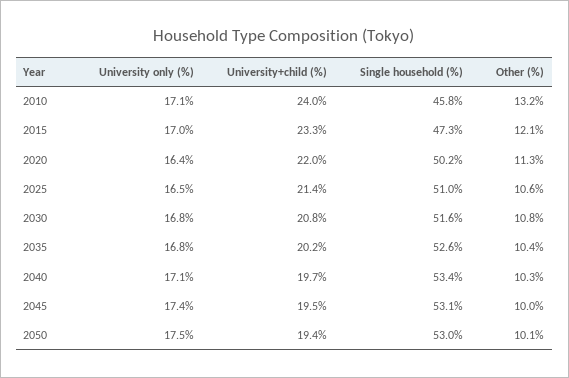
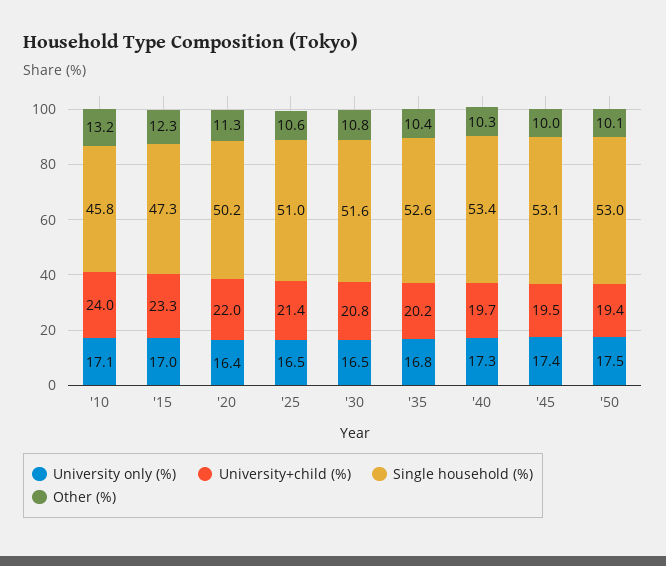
Other (%), 2015: 12.1 -> 12.3
University only (%), 2030: 16.8 -> 16.5
University only (%), 2040: 17.1 -> 17.3

